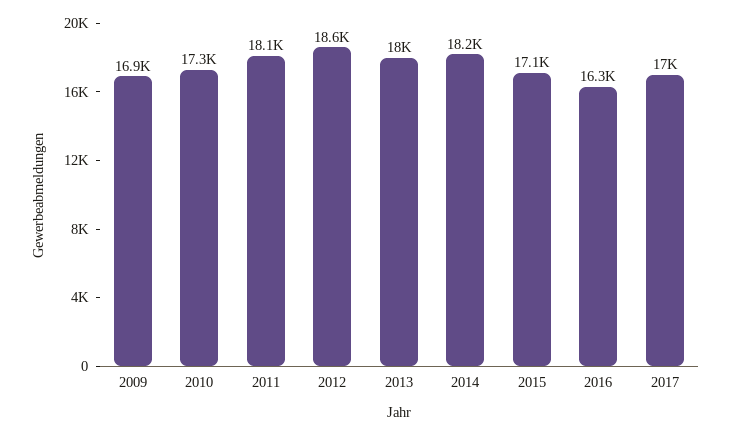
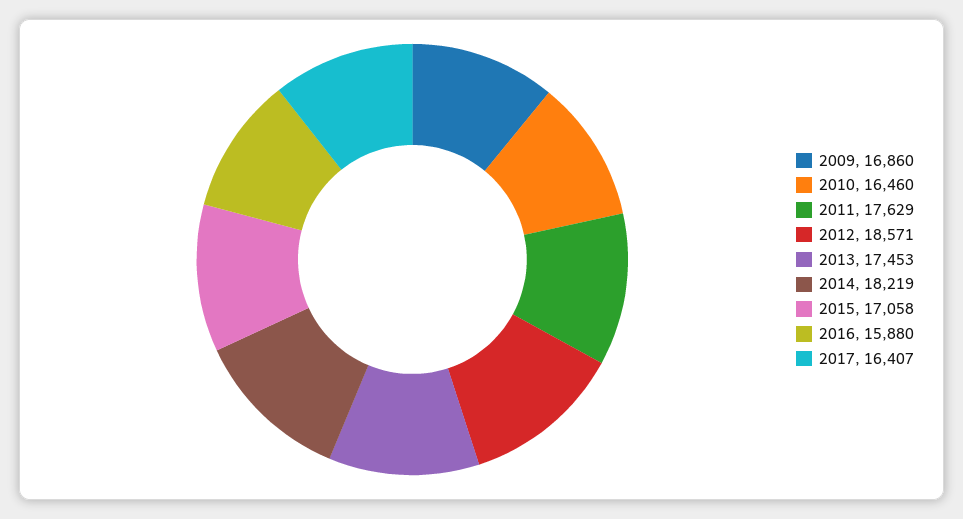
2010: 17300 -> 16460
2011: 18100 -> 17629
2013: 18000 -> 17453
2016: 16300 -> 15880
2017: 17000 -> 16407

